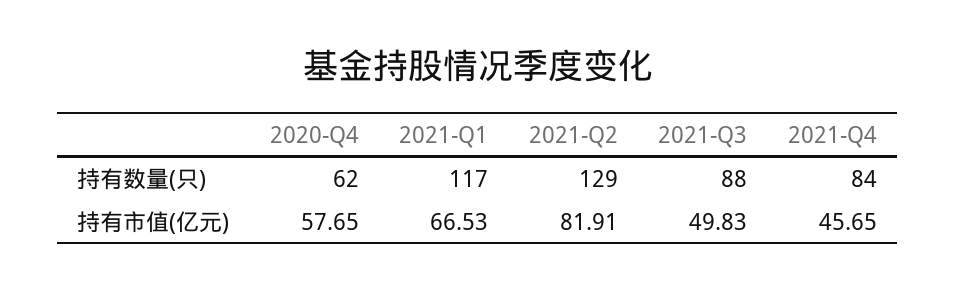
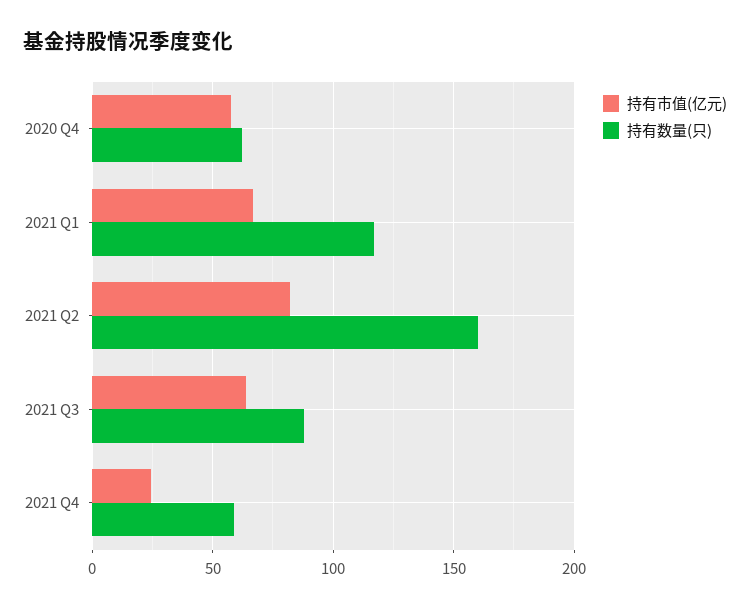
持有数量(只), 2021-Q2: 129 -> 160
持有数量(只), 2021-Q4: 84 -> 60
持有市值(亿元), 2021-Q3: 49.83 -> 65
持有市值(亿元), 2021-Q4: 45.65 -> 25

